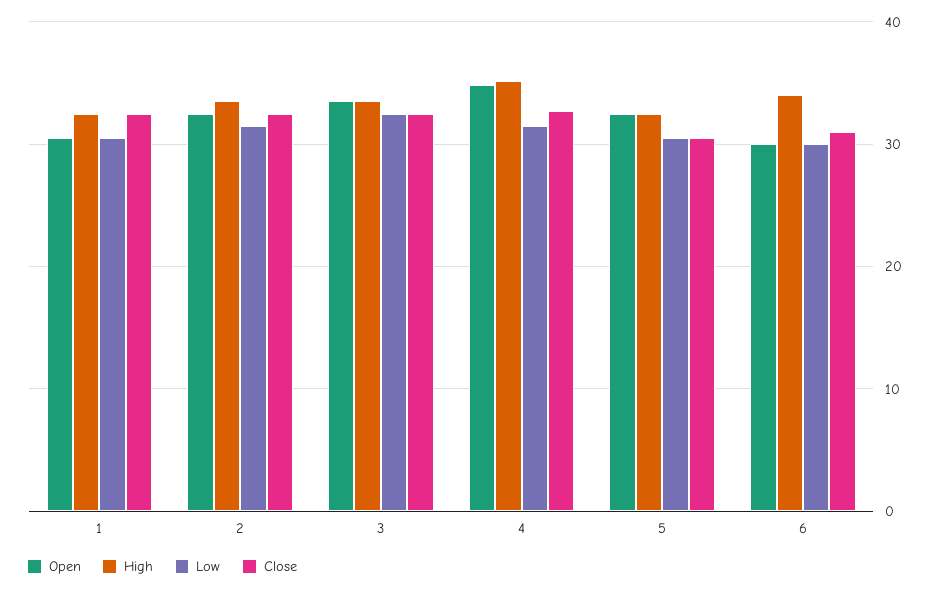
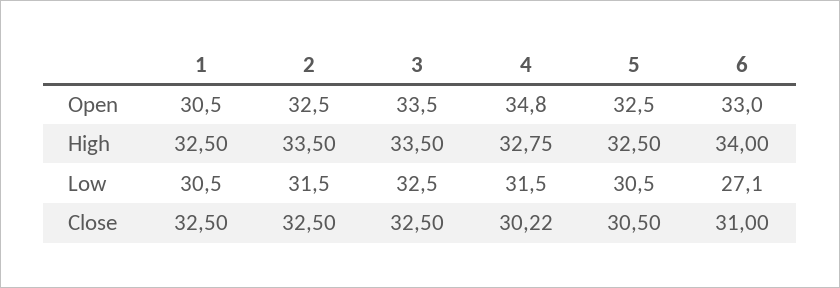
High, 4: 35 -> 32.75
Close, 4: 33 -> 30.22
Open, 6: 30 -> 33
Low, 6: 30 -> 27.1

